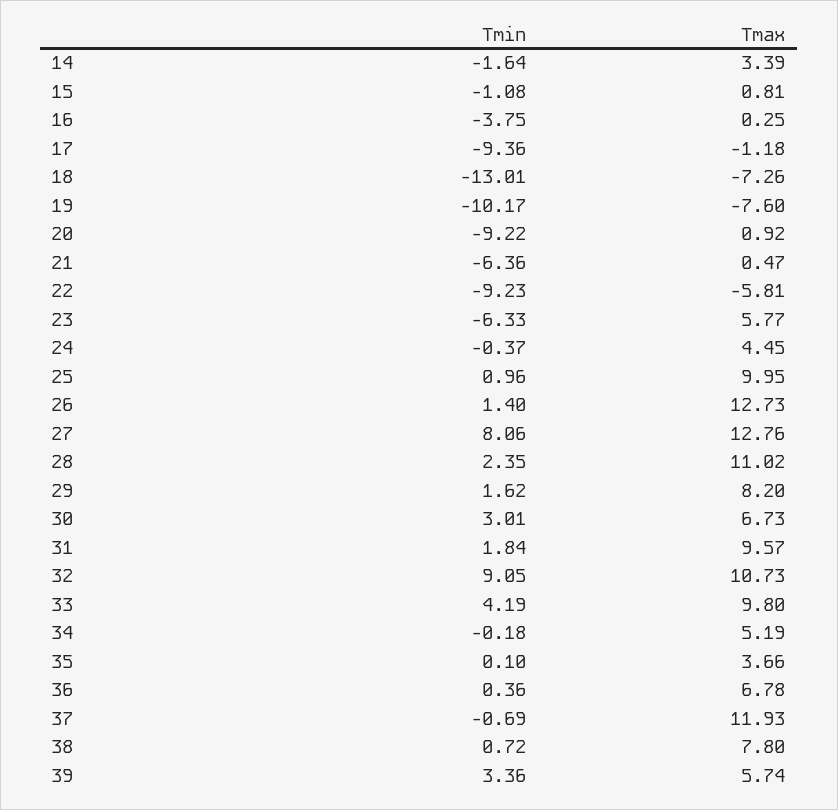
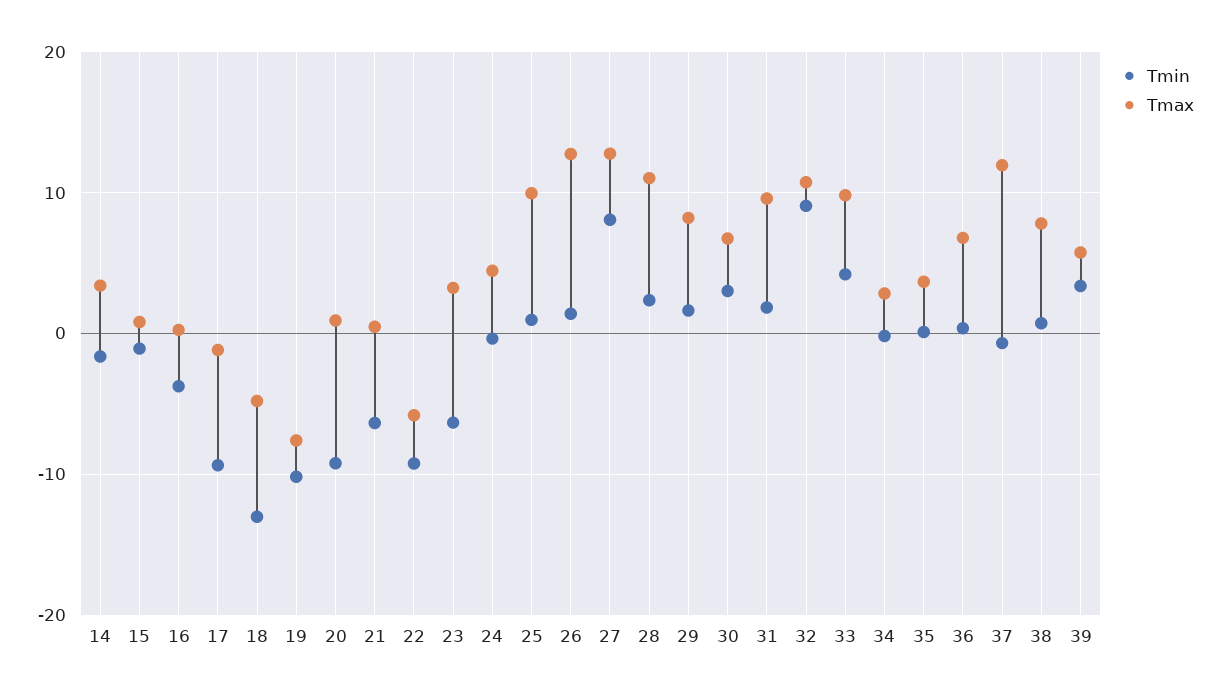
Tmax, 18: -7.26 -> -5
Tmax, 23: 5.77 -> 3
Tmax, 34: 5.19 -> 3

